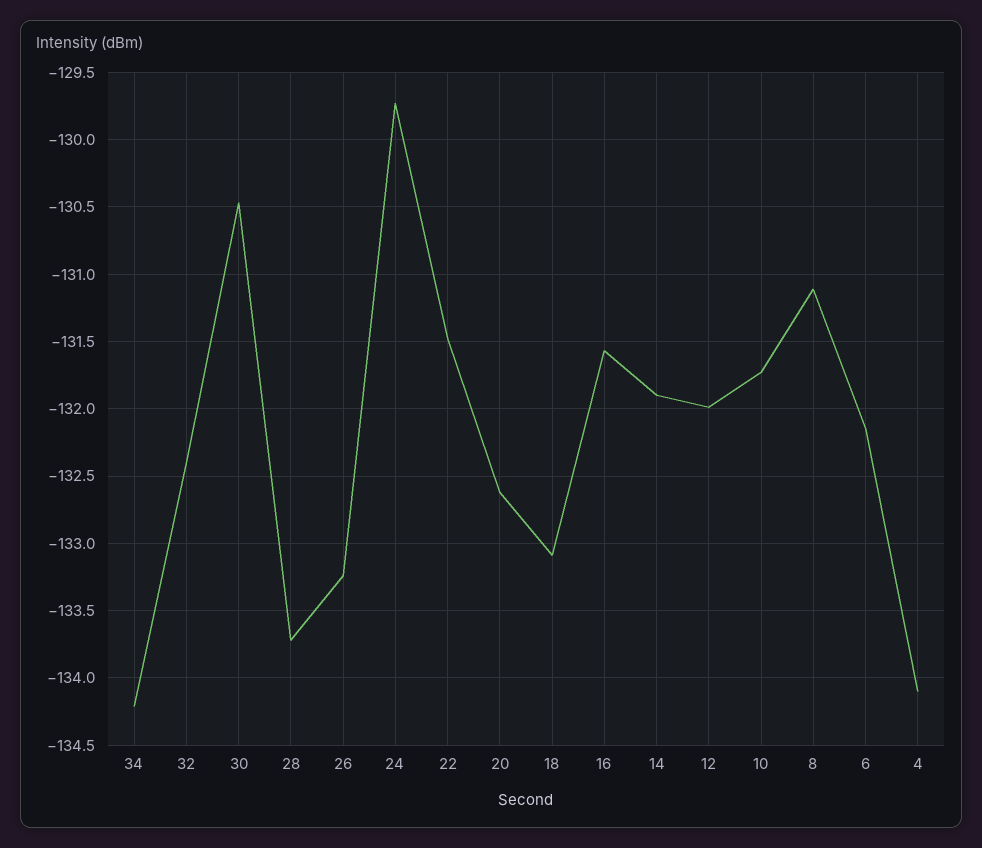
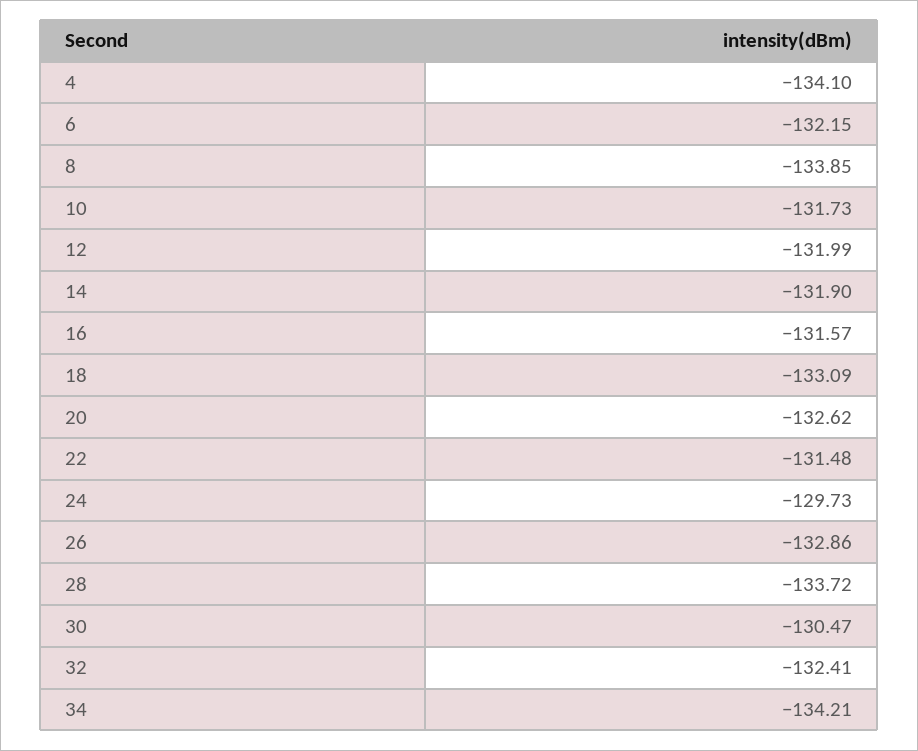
26: -133.25 -> -132.86
8: -131.1 -> -133.85

